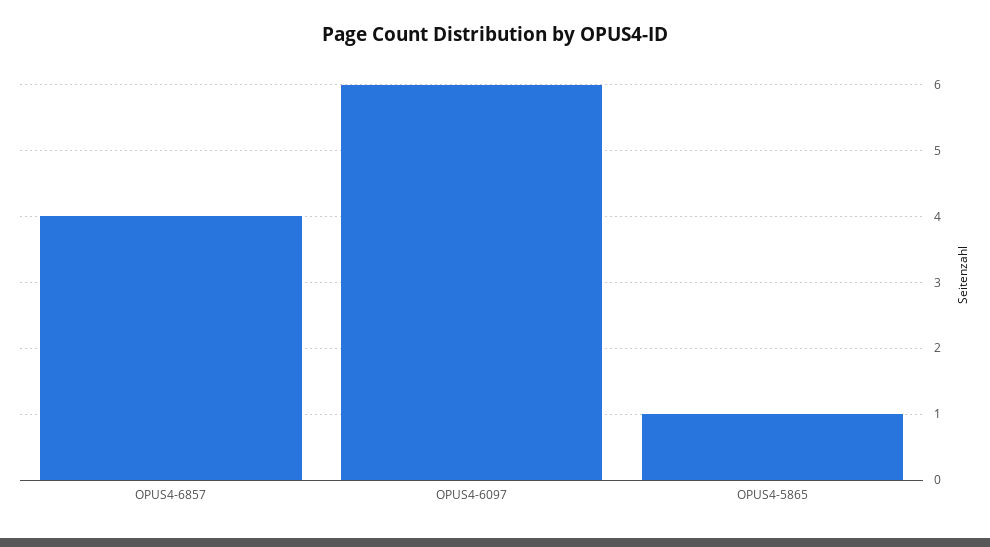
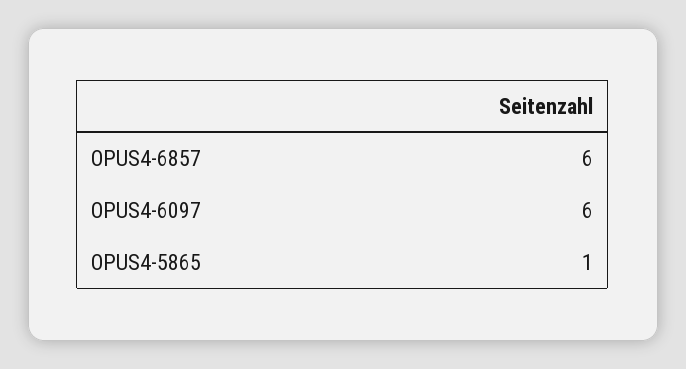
OPUS4-6857: 4 -> 6

